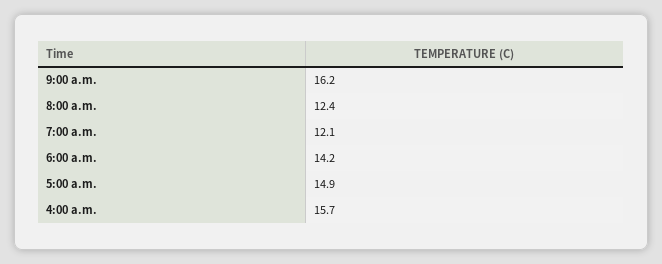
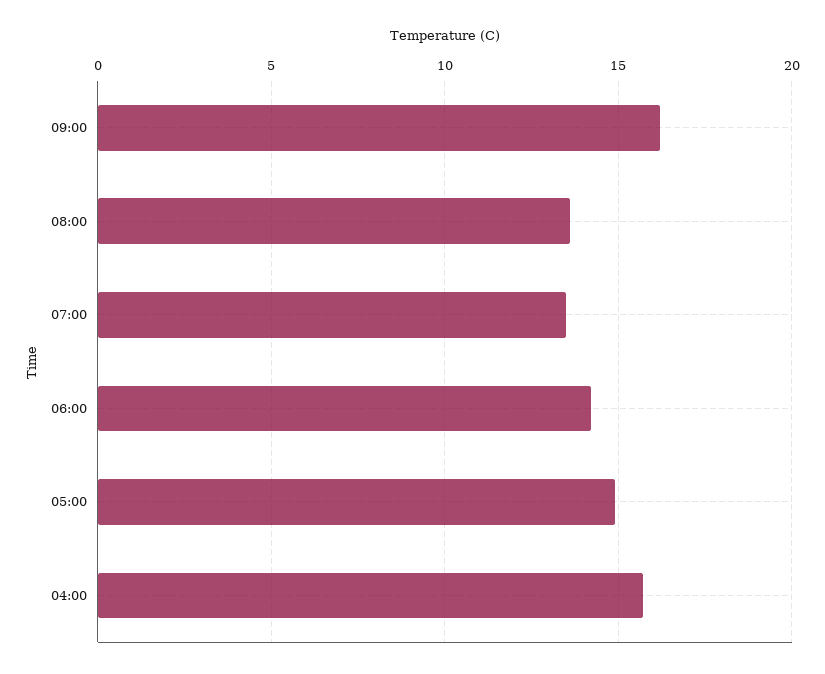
8:00 a.m.: 12.4 -> 13.5
7:00 a.m.: 12.1 -> 13.5

